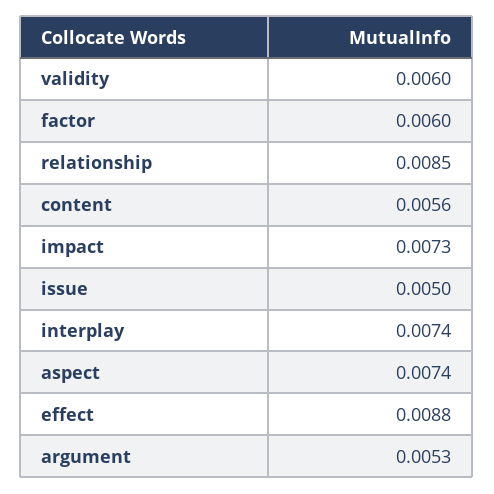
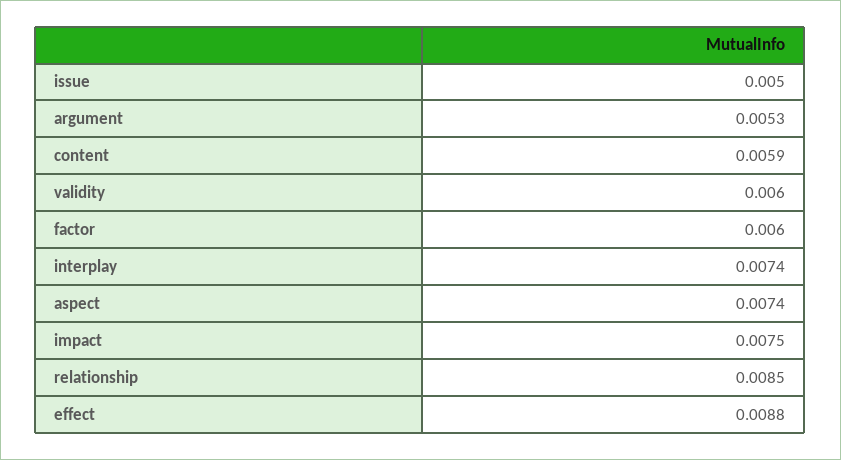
content: 0.0056 -> 0.0059
impact: 0.0073 -> 0.0075

